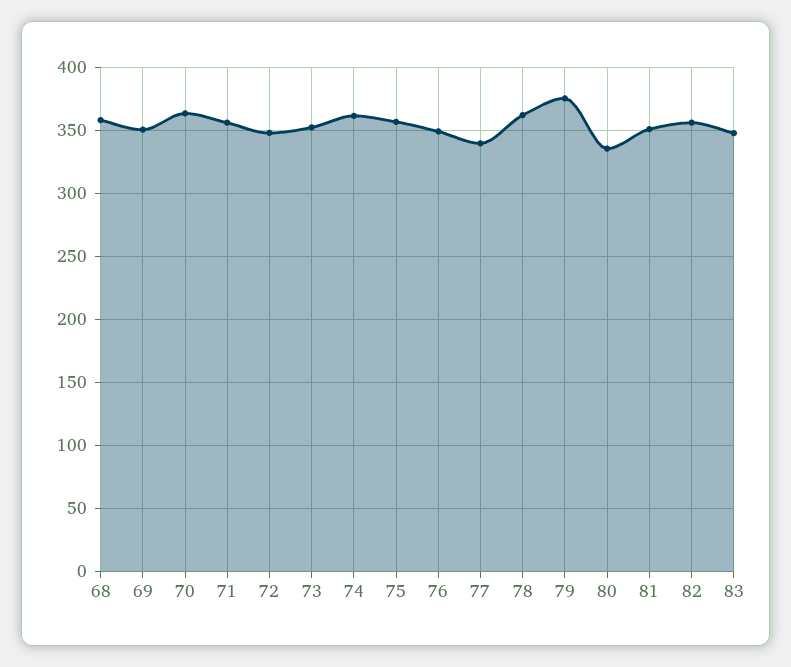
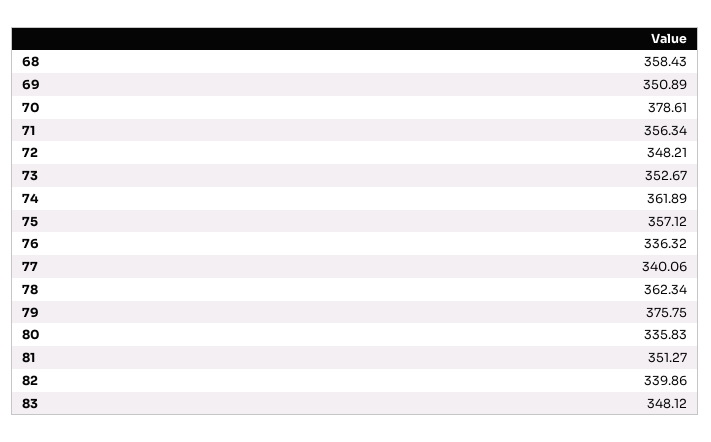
70: 365 -> 378.61
76: 350 -> 336.32
82: 355 -> 339.86

